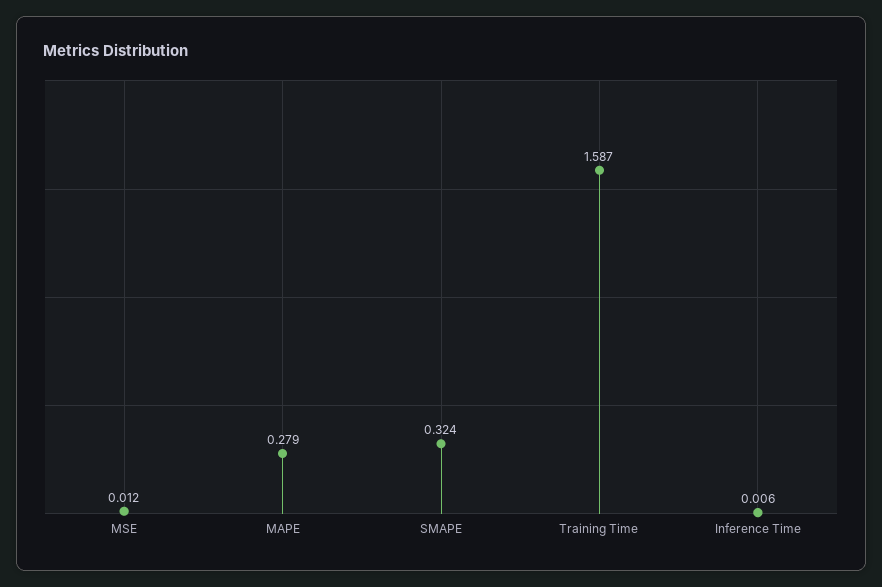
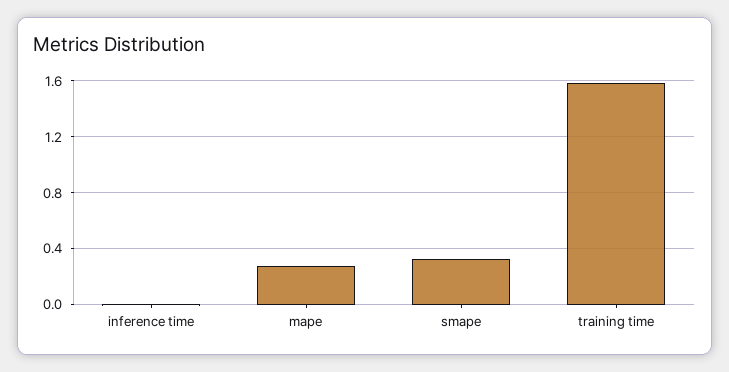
MSE: 0.012 -> none

